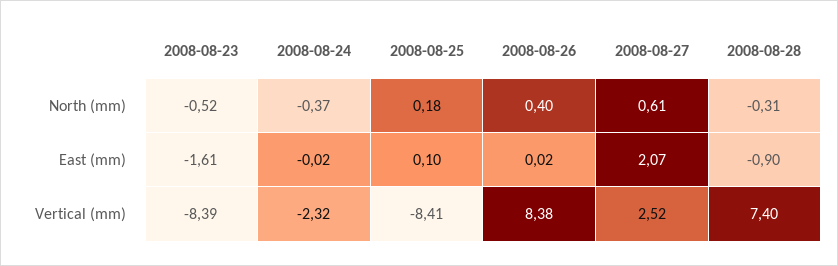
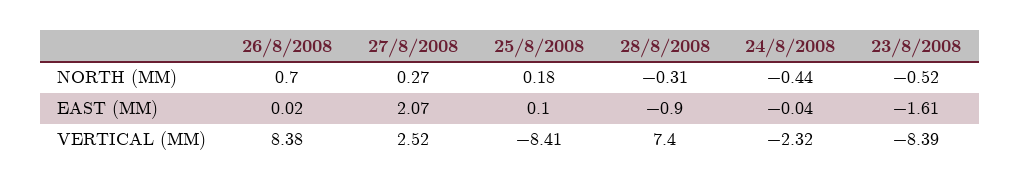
2008-08-24, North (mm): -0.37 -> -0.44
2008-08-26, North (mm): 0.4 -> 0.7
2008-08-27, North (mm): 0.61 -> 0.27
2008-08-24, East (mm): -0.02 -> -0.04

